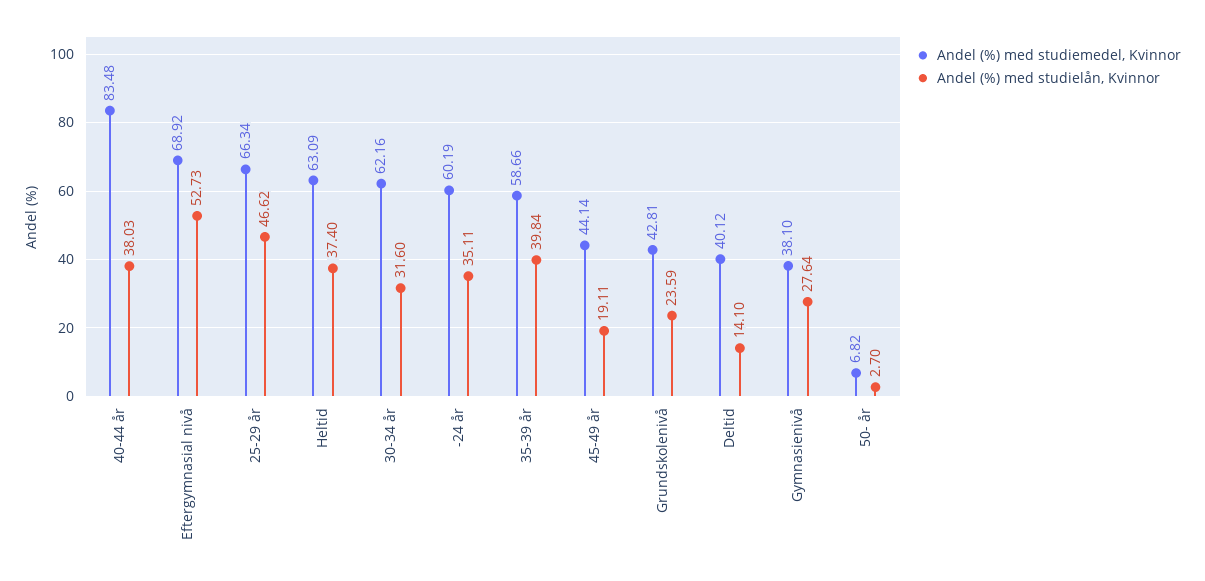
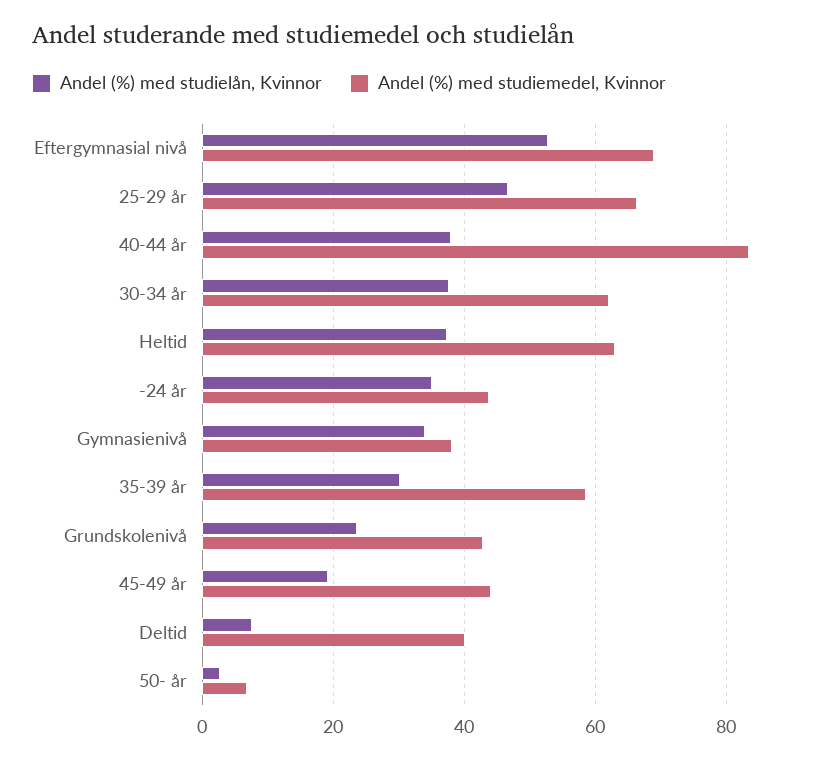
Andel (%) med studielån, Kvinnor, 30-34 år: 31.6 -> 38
Andel (%) med studiemedel, Kvinnor, -24 år: 60.19 -> 44
Andel (%) med studielån, Kvinnor, 35-39 år: 39.84 -> 30
Andel (%) med studielån, Kvinnor, Deltid: 14.1 -> 8
Andel (%) med studielån, Kvinnor, Gymnasienivå: 27.64 -> 34

